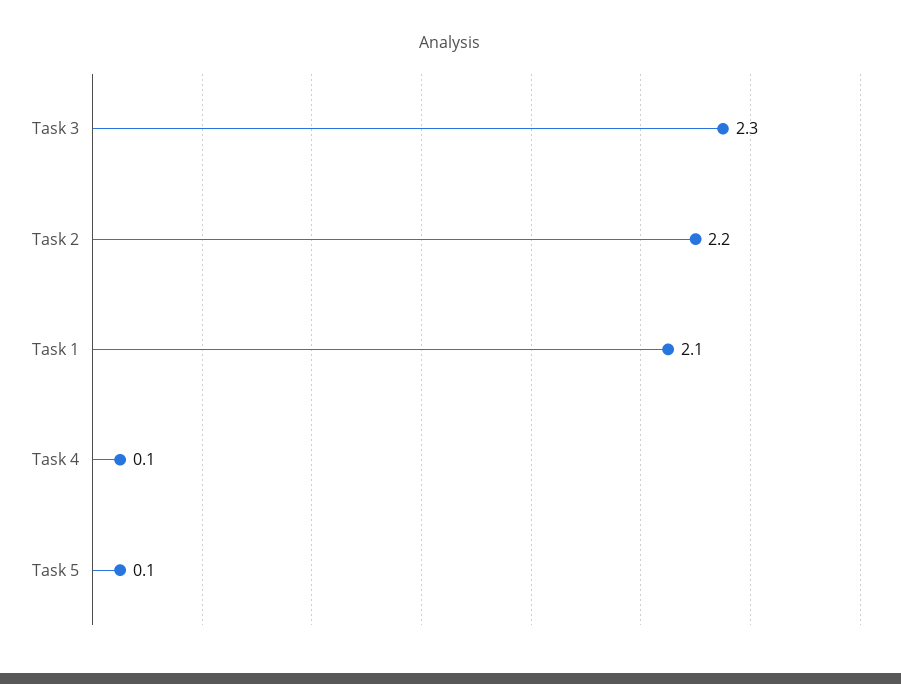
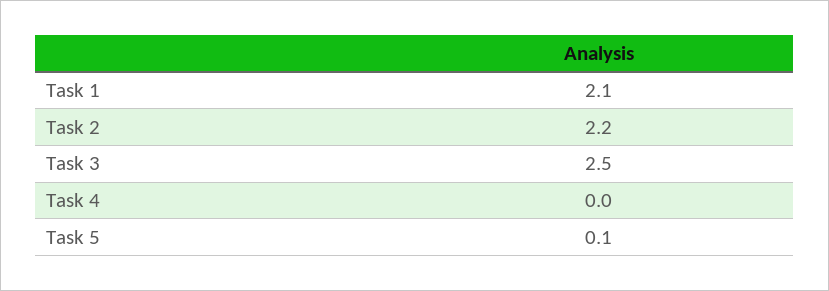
Task 3: 2.3 -> 2.5
Task 4: 0.1 -> 0

